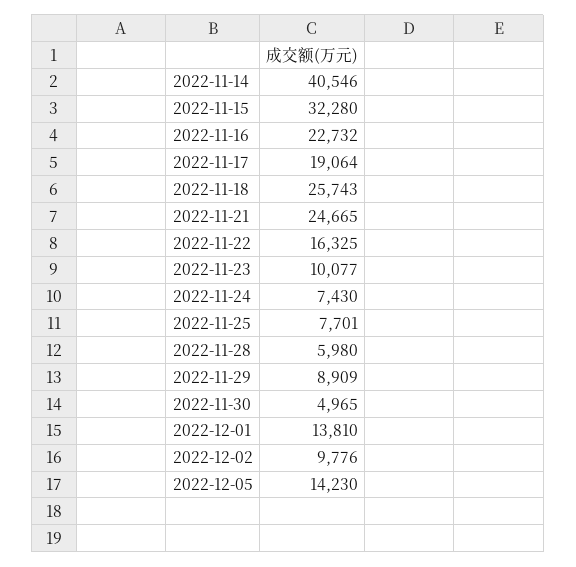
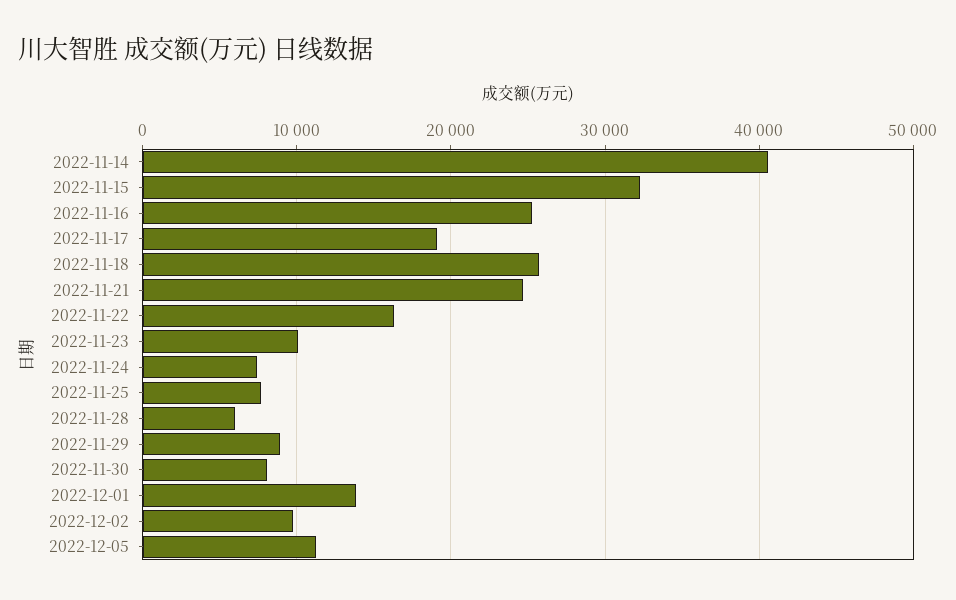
2022-11-16: 22732 -> 25000
2022-11-30: 4965 -> 8000
2022-12-05: 14230 -> 11000

